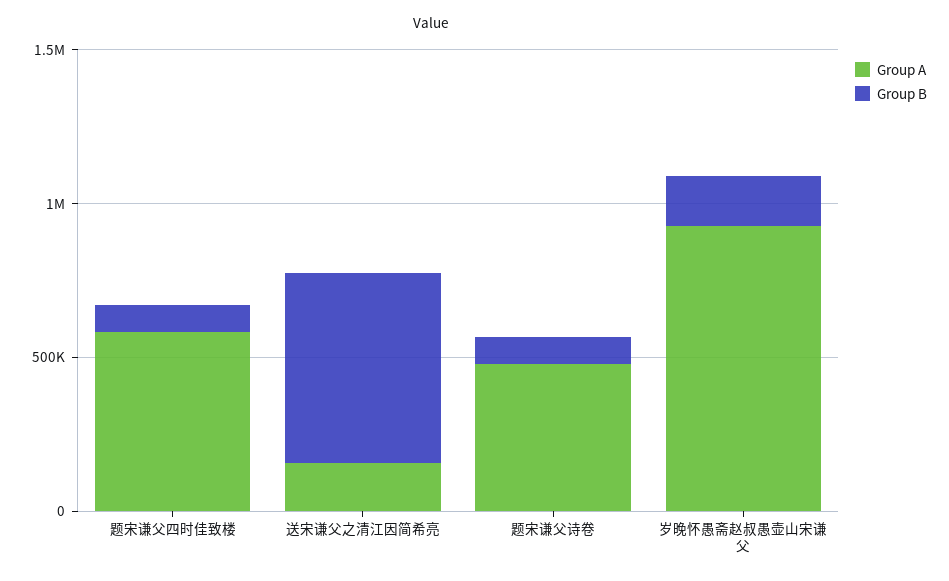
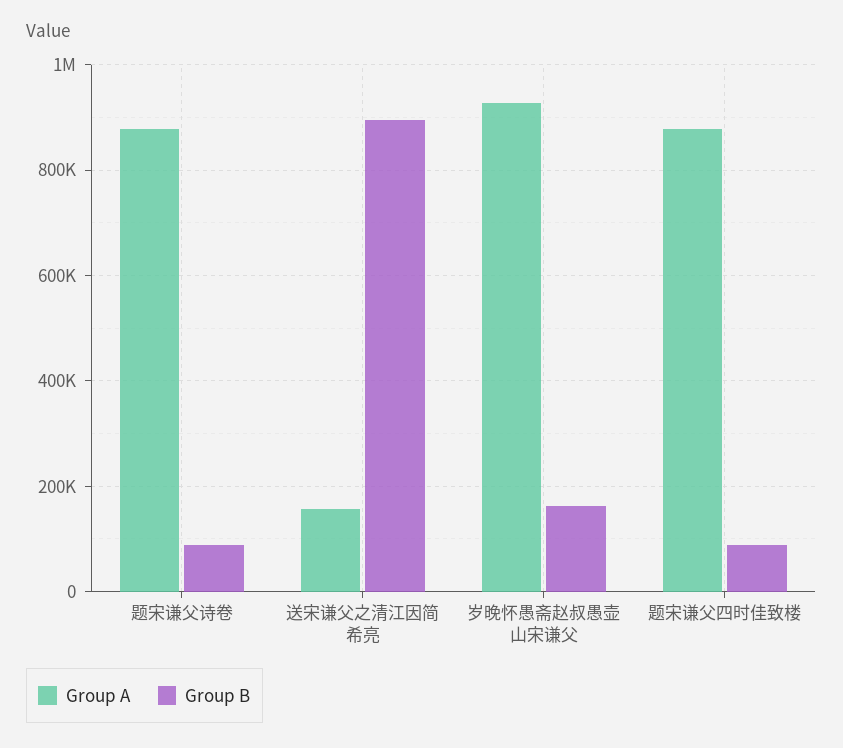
Group A, 题宋谦父四时佳致楼: 600000 -> 880000
Group B, 送宋谦父之清江因简希亮: 600000 -> 900000
Group A, 题宋谦父诗卷: 500000 -> 880000

